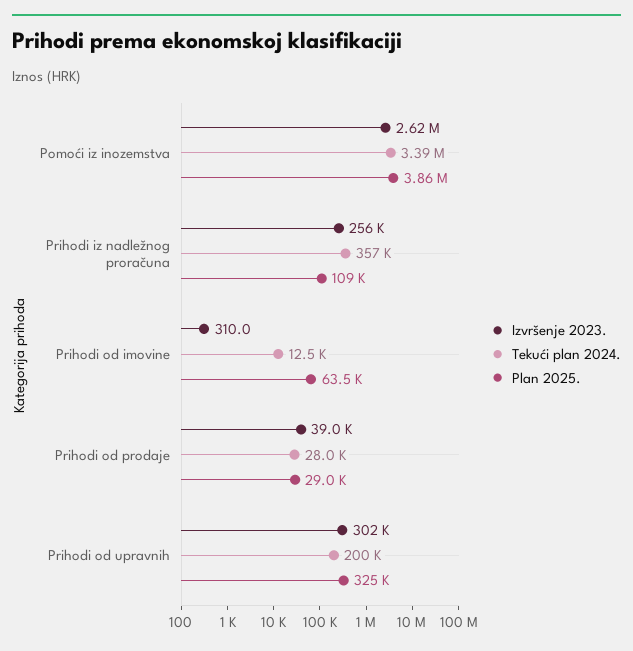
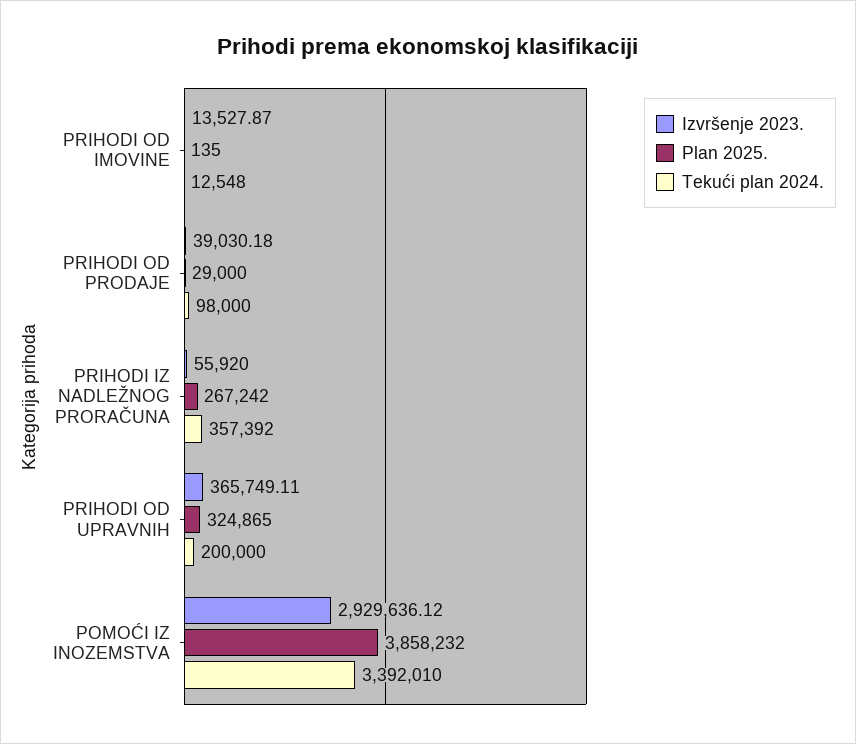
Izvršenje 2023., Pomoći iz inozemstva: 2620000 -> 2929636.12
Izvršenje 2023., Prihodi iz nadležnog proračuna: 256000 -> 55920
Plan 2025., Prihodi iz nadležnog proračuna: 109000 -> 267242
Izvršenje 2023., Prihodi od imovine: 310 -> 13527.87
Plan 2025., Prihodi od imovine: 63500 -> 135
Tekući plan 2024., Prihodi od prodaje: 28000 -> 98000
Izvršenje 2023., Prihodi od upravnih: 302000 -> 365749.11

